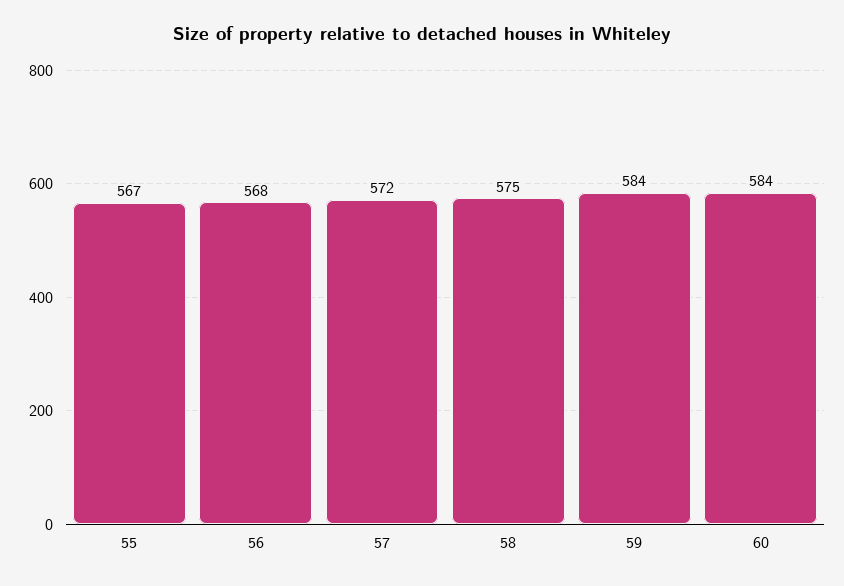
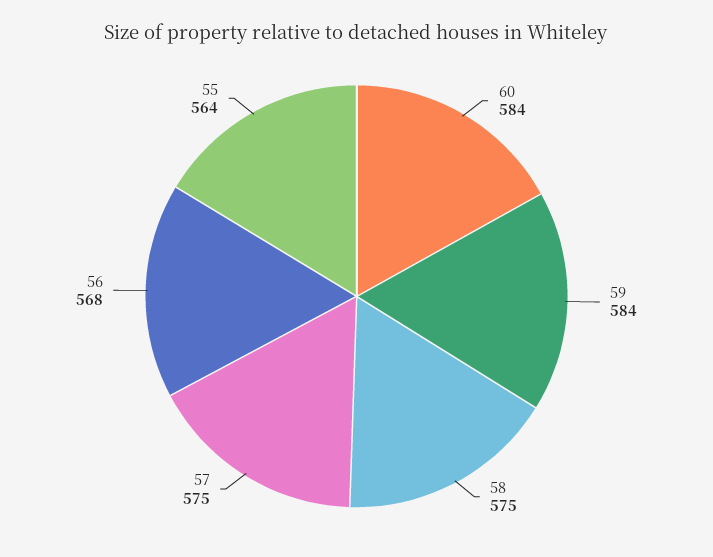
55: 567 -> 564
57: 572 -> 575

